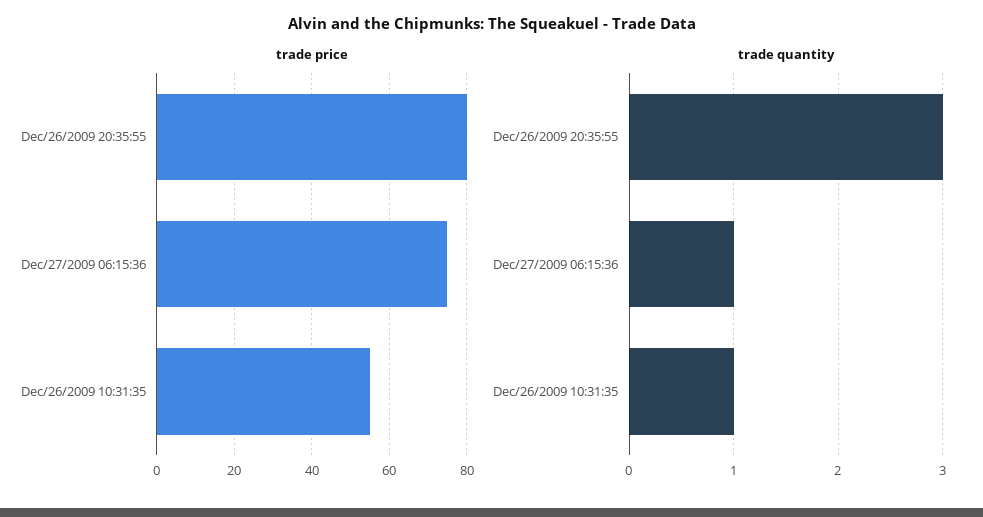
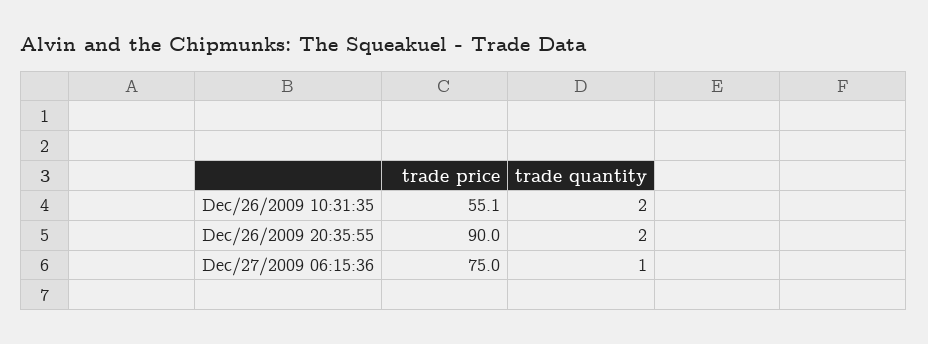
trade price, Dec/26/2009 20:35:55: 80 -> 90
trade quantity, Dec/26/2009 20:35:55: 3 -> 2
trade quantity, Dec/26/2009 10:31:35: 1 -> 2

